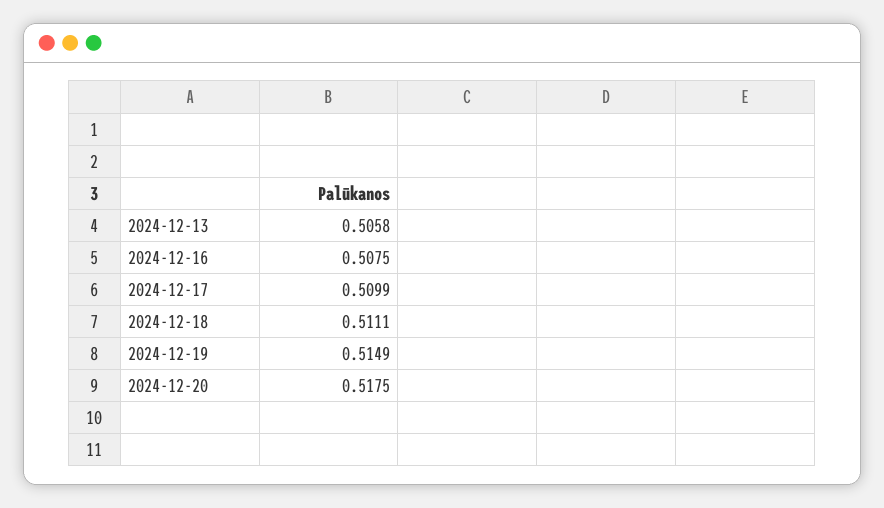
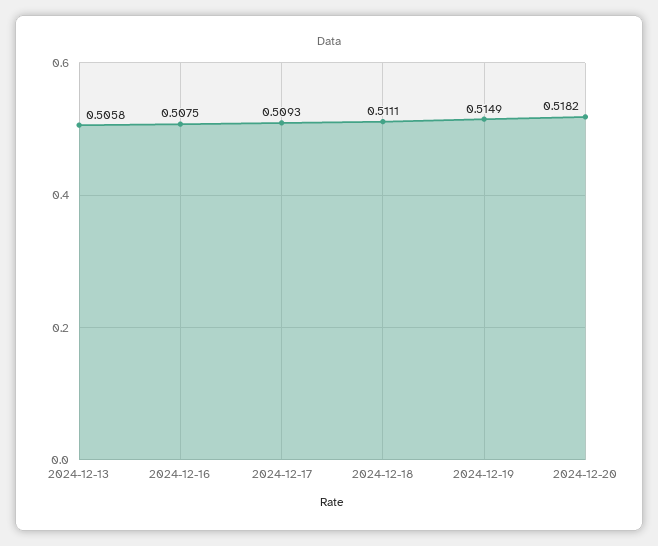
2024-12-17: 0.5099 -> 0.5093
2024-12-20: 0.5175 -> 0.5182

